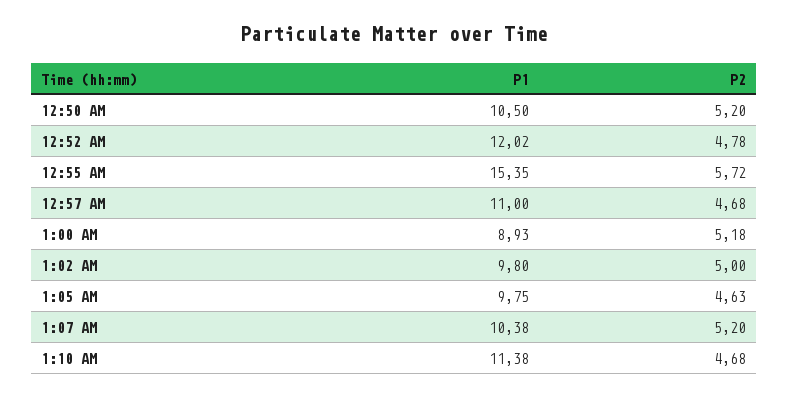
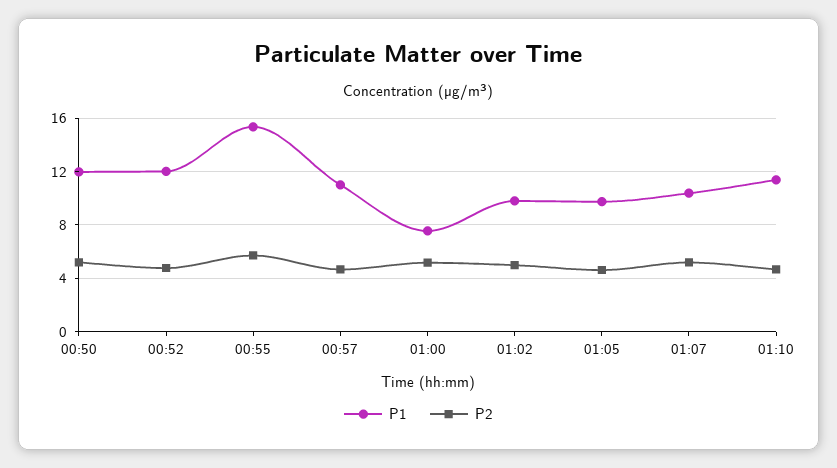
P1, 12:50 AM: 10.5 -> 12
P1, 1:00 AM: 8.93 -> 7.5

